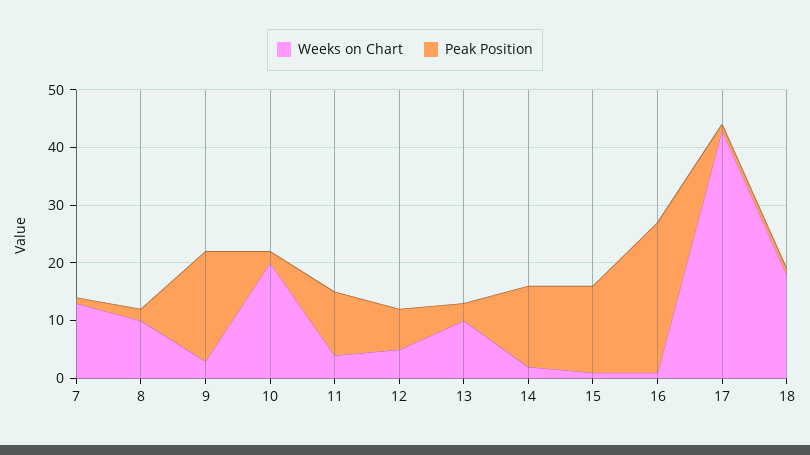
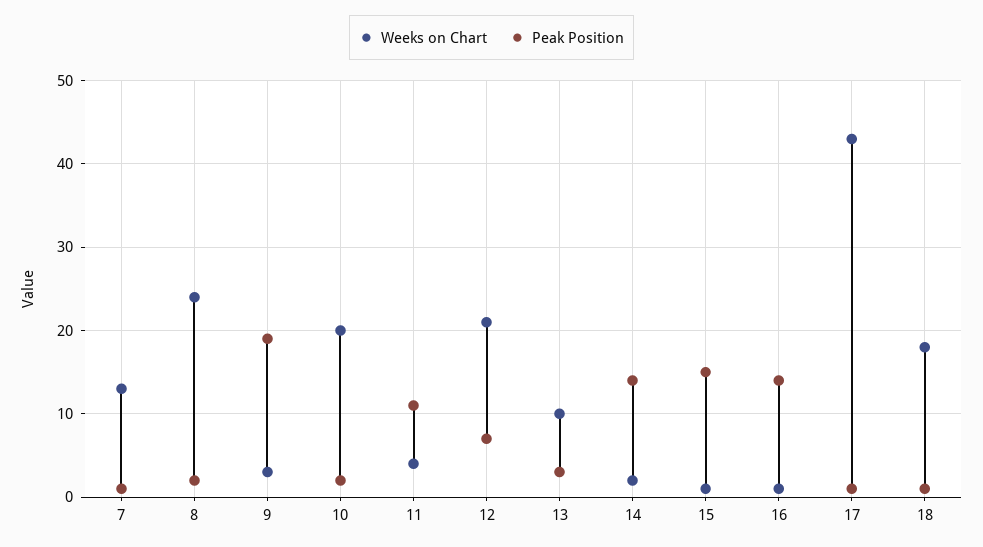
Weeks on Chart, 8: 10 -> 24
Weeks on Chart, 12: 5 -> 21
Peak Position, 16: 25 -> 14

